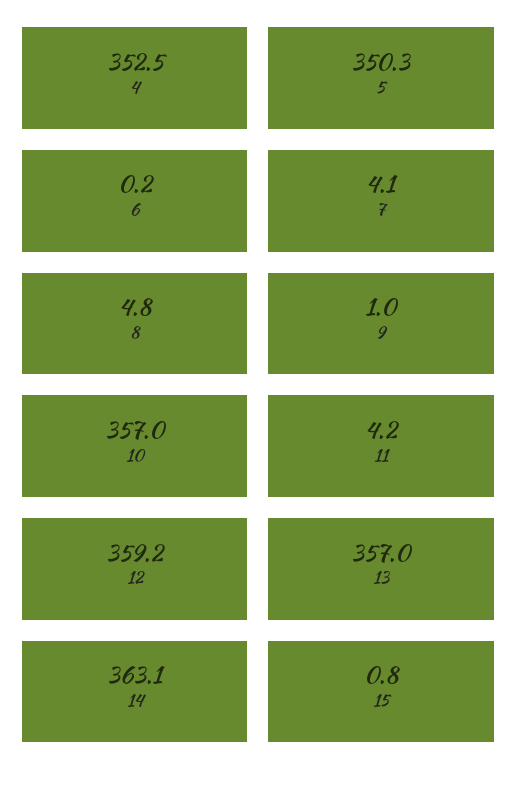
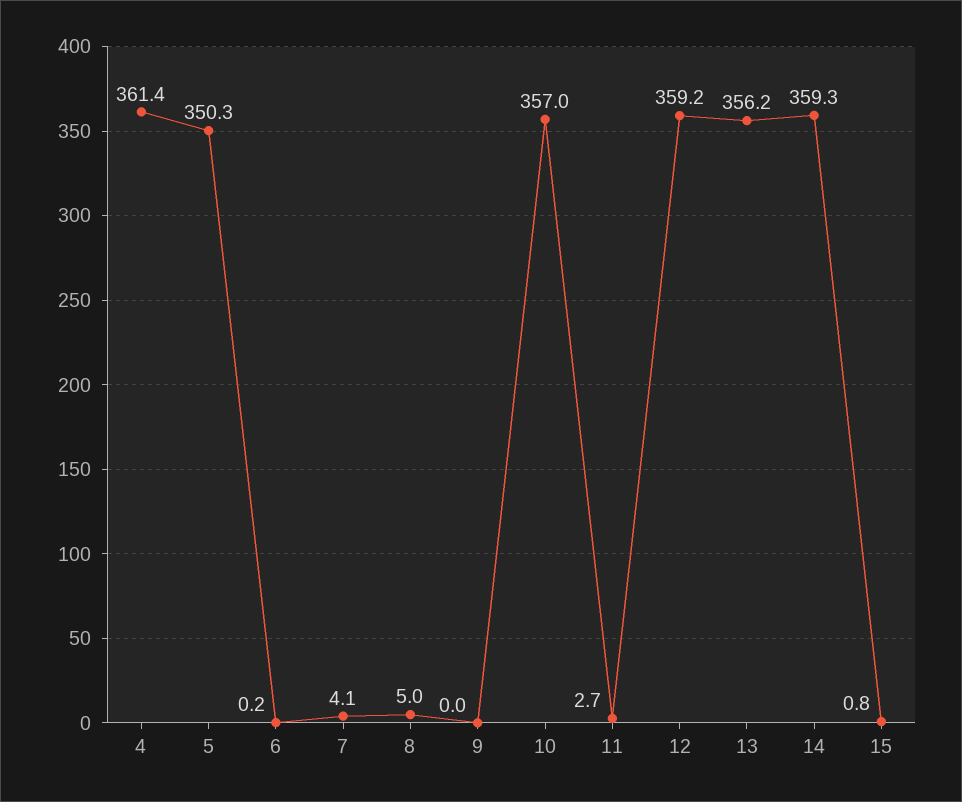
4: 352.5 -> 361.4
8: 4.8 -> 5
9: 1 -> 0
11: 4.2 -> 2.7
13: 357 -> 356.2
14: 363.1 -> 359.3

